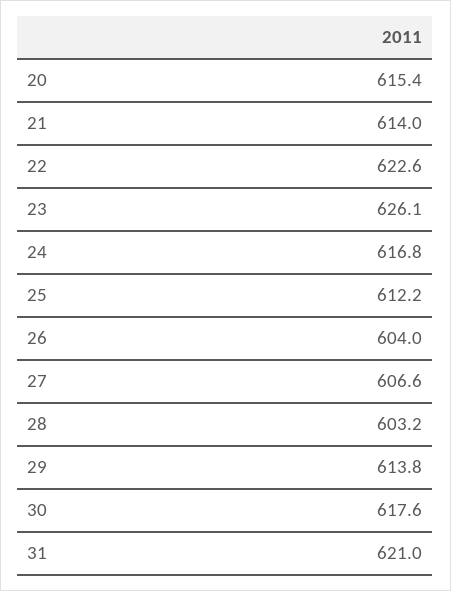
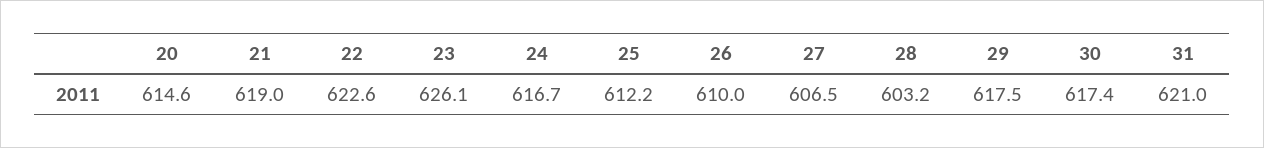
20: 615.4 -> 614.6
21: 614 -> 619
24: 616.8 -> 616.7
26: 604 -> 610
27: 606.6 -> 606.5
29: 613.8 -> 617.5
30: 617.6 -> 617.4

